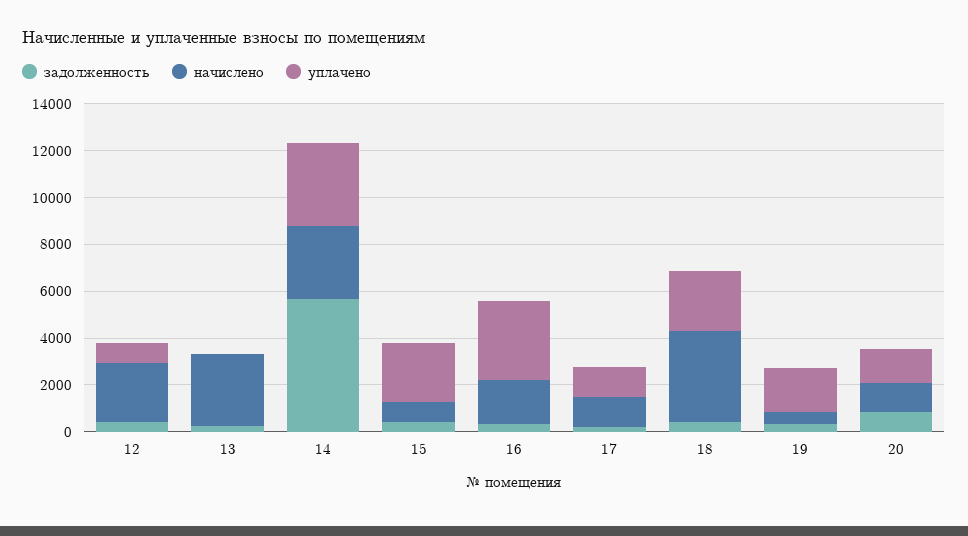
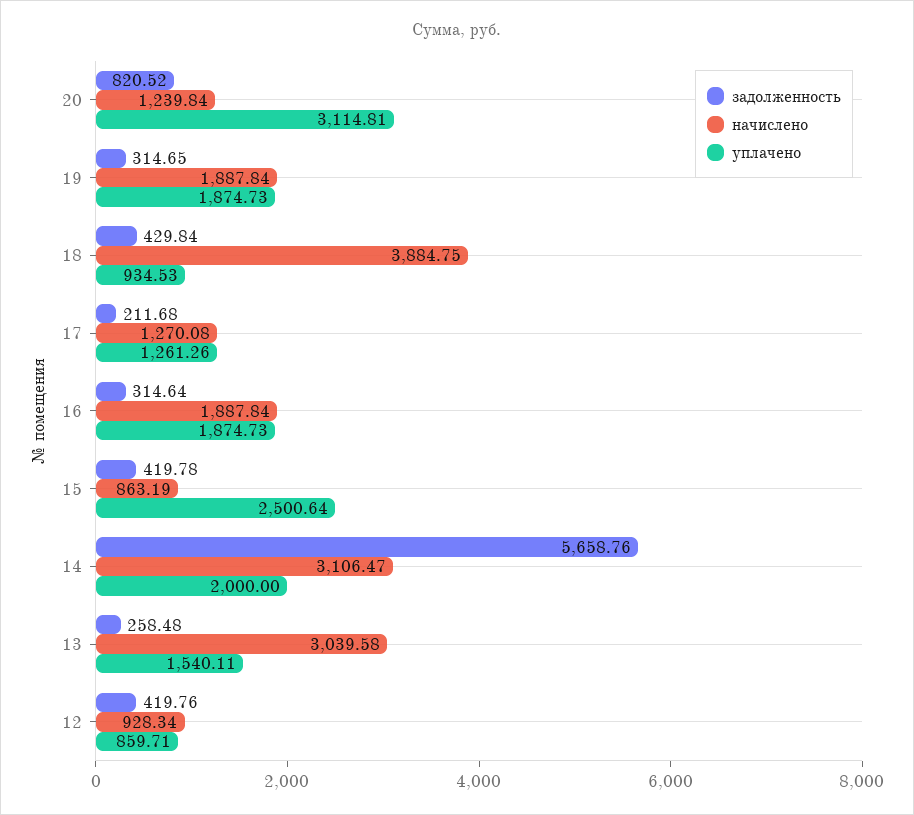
начислено, 12: 2500 -> 928.34
уплачено, 13: 0 -> 1540.11
уплачено, 14: 3500 -> 2000
уплачено, 16: 3500 -> 1874.73
уплачено, 18: 2500 -> 934.53
начислено, 19: 500 -> 1887.84
уплачено, 20: 1500 -> 3114.81

